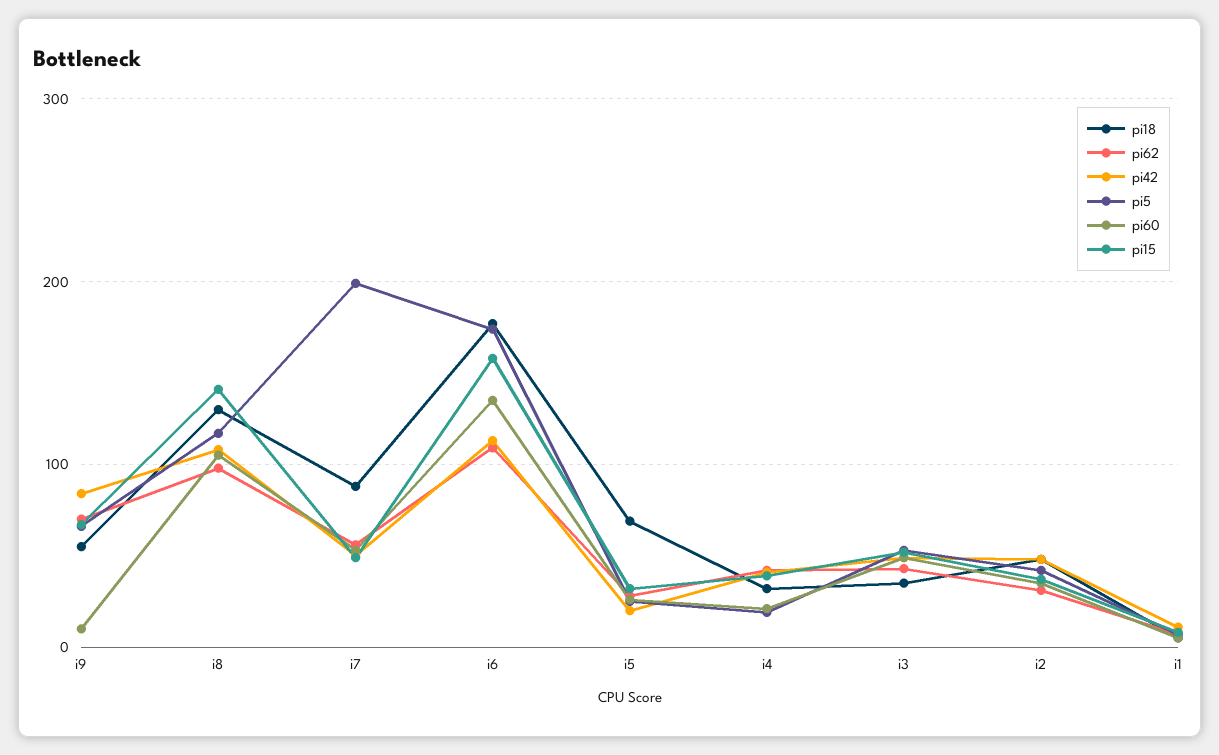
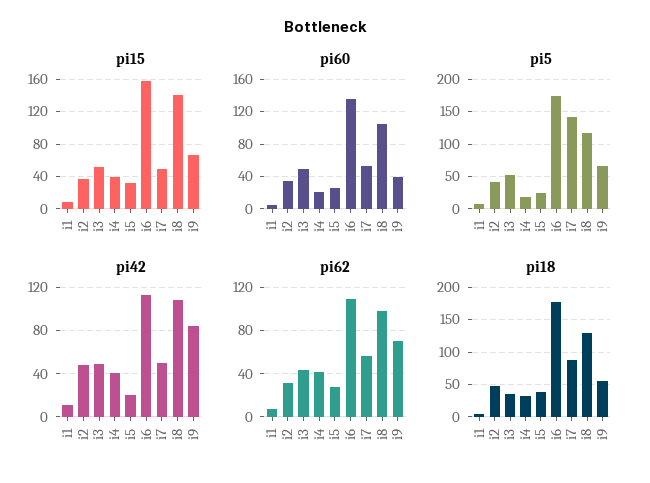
pi60, i9: 10 -> 40
pi5, i7: 200 -> 140
pi18, i5: 70 -> 40

